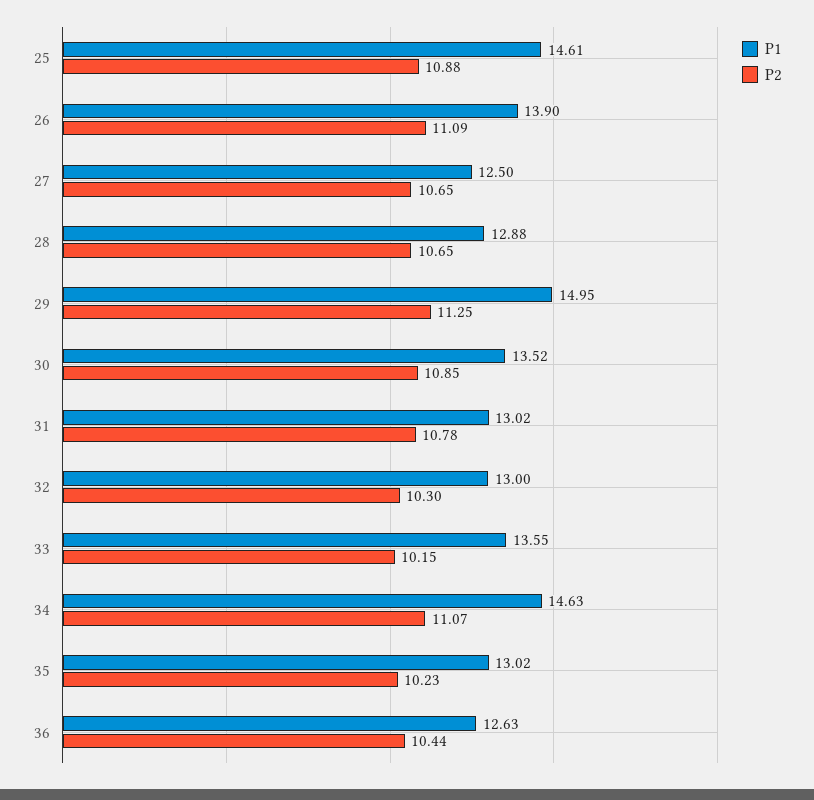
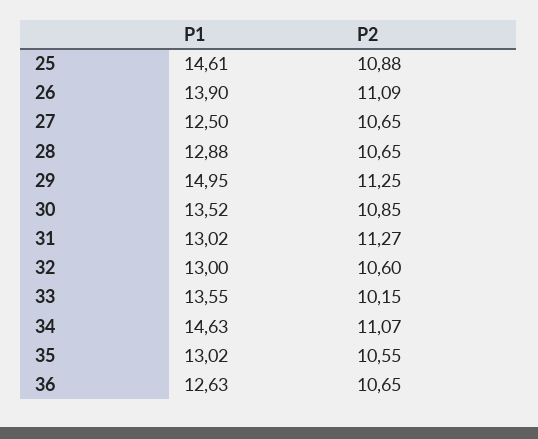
P2, 31: 10.78 -> 11.27
P2, 32: 10.3 -> 10.6
P2, 35: 10.23 -> 10.55
P2, 36: 10.44 -> 10.65

